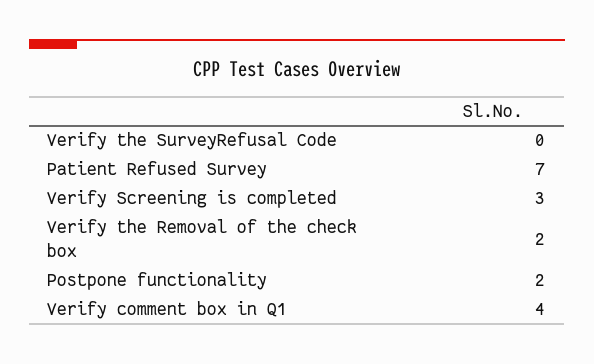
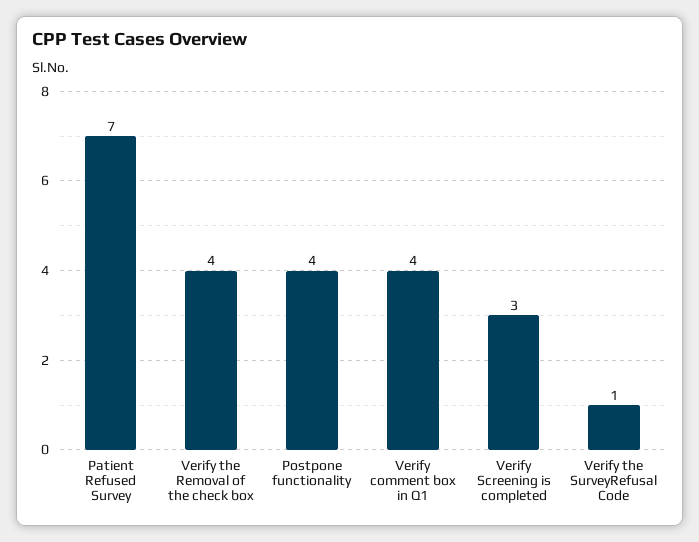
Verify the SurveyRefusal Code: 0 -> 1
Verify the Removal of the check box: 2 -> 4
Postpone functionality: 2 -> 4

